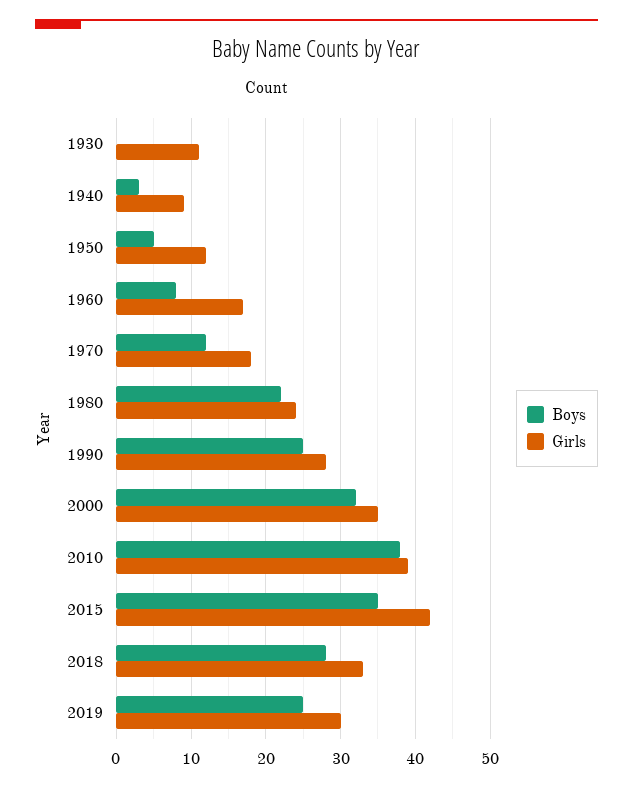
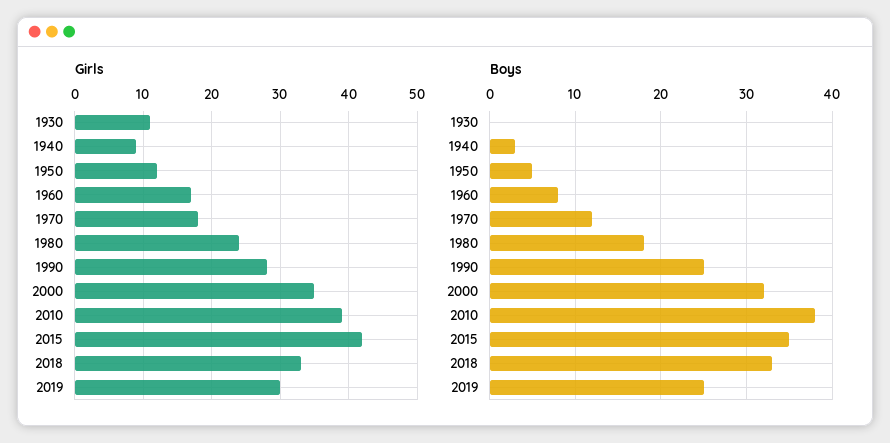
Boys, 1980: 22 -> 18
Boys, 2018: 28 -> 33

